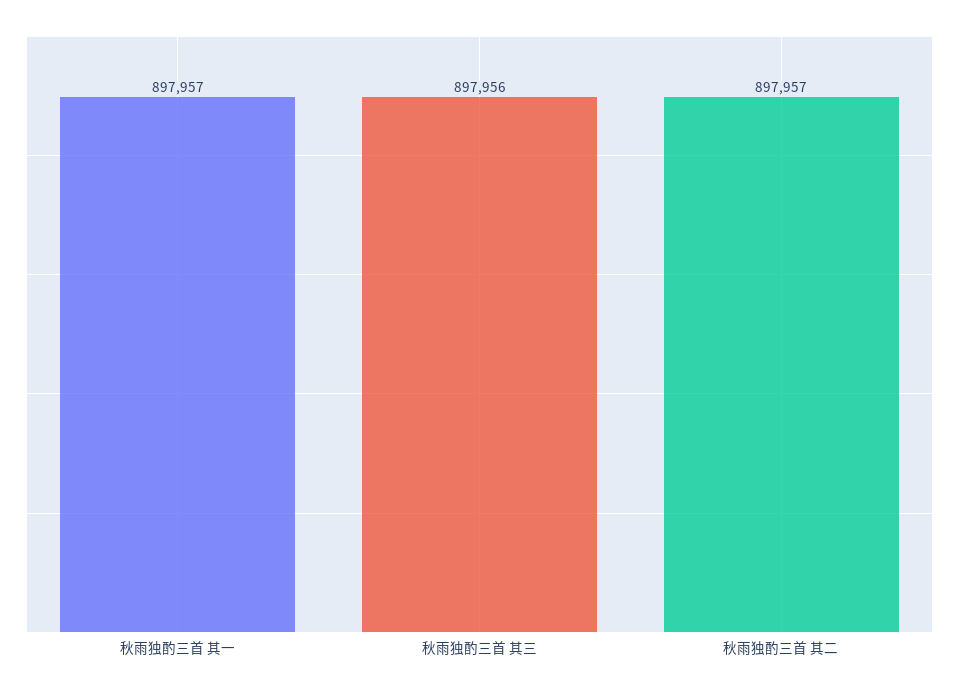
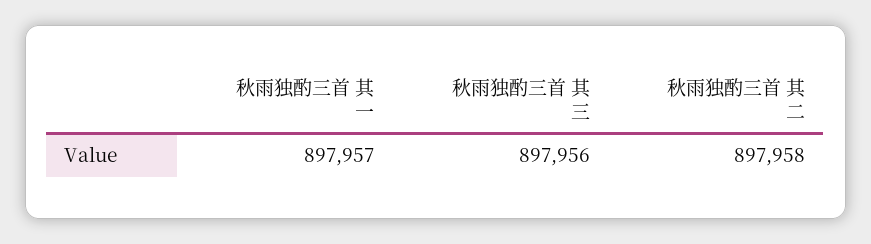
秋雨独酌三首 其二: 897957 -> 897958

